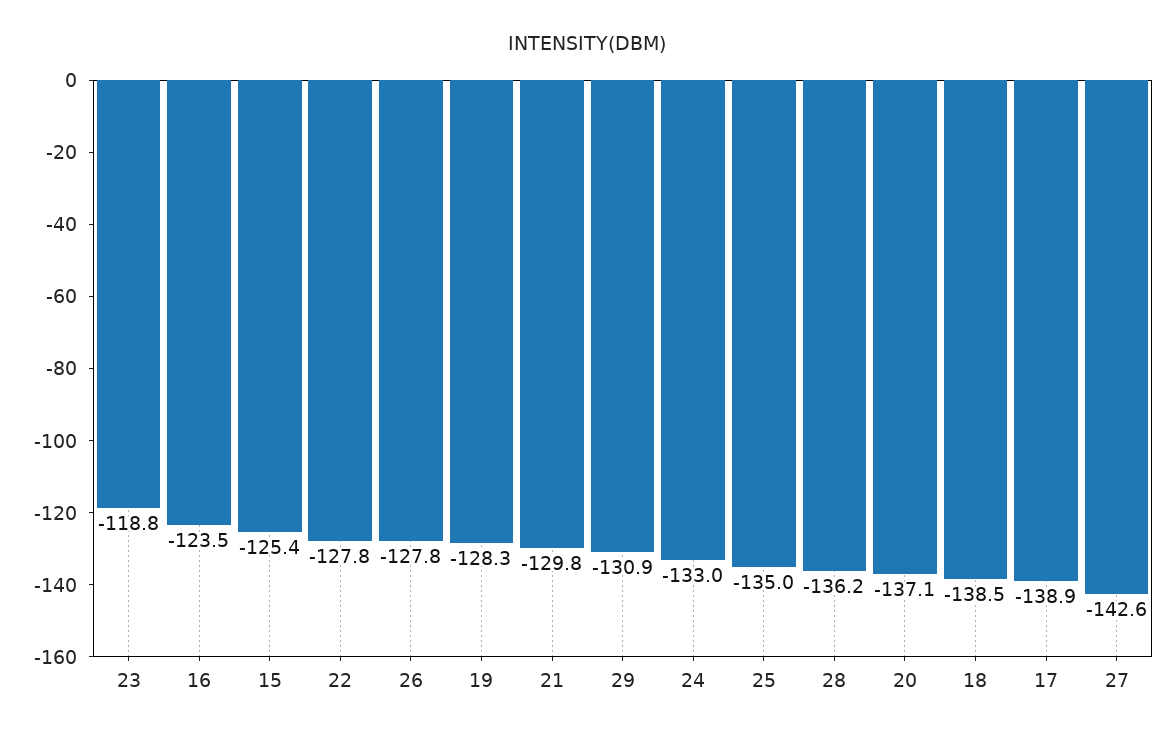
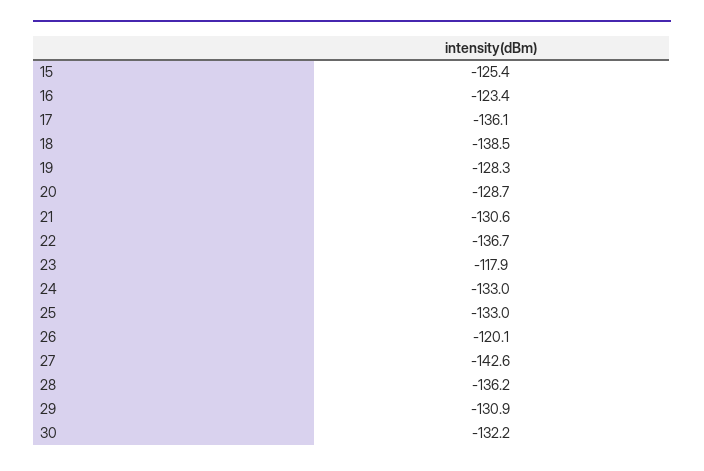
23: -118.8 -> -117.9
16: -123.5 -> -123.4
22: -127.8 -> -136.7
26: -127.8 -> -120.1
21: -129.8 -> -130.6
25: -135 -> -133
20: -137.1 -> -128.7
17: -138.9 -> -136.1
30: none -> -132.2

